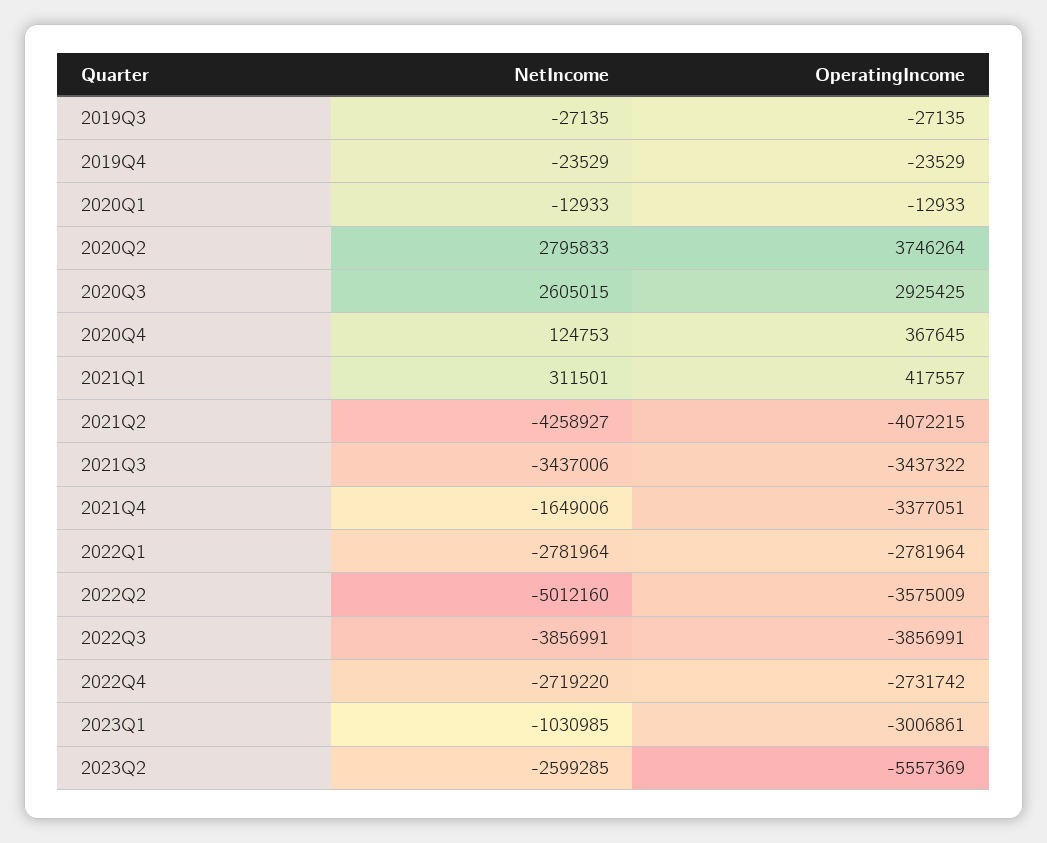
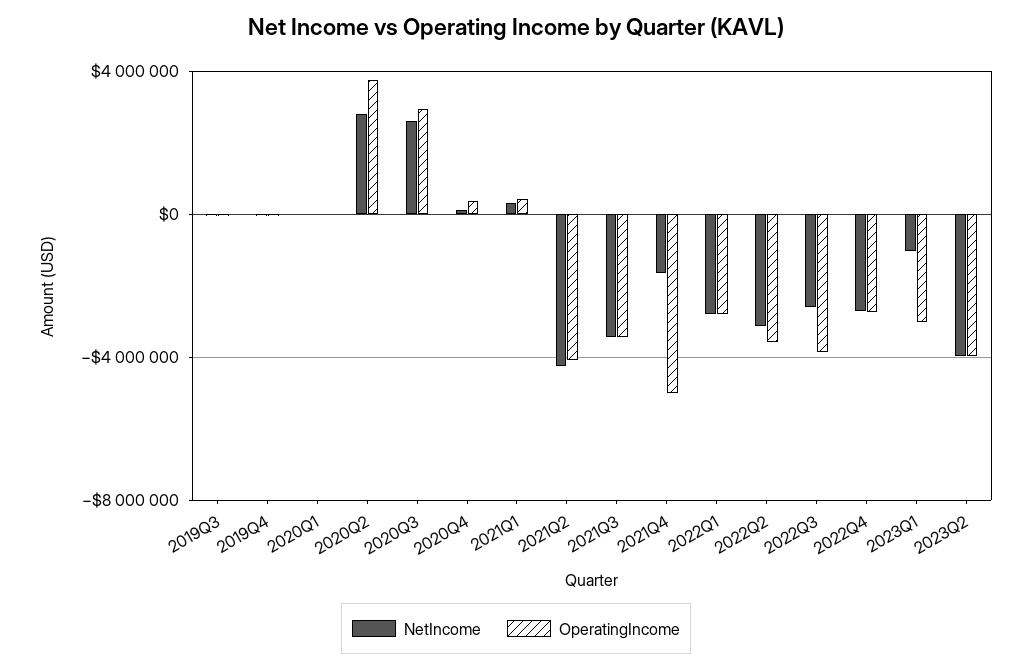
OperatingIncome, 2021Q4: -3377051 -> -5000000
NetIncome, 2022Q2: -5012160 -> -3000000
NetIncome, 2022Q3: -3856991 -> -2500000
NetIncome, 2023Q2: -2599285 -> -4000000
OperatingIncome, 2023Q2: -5557369 -> -4000000

